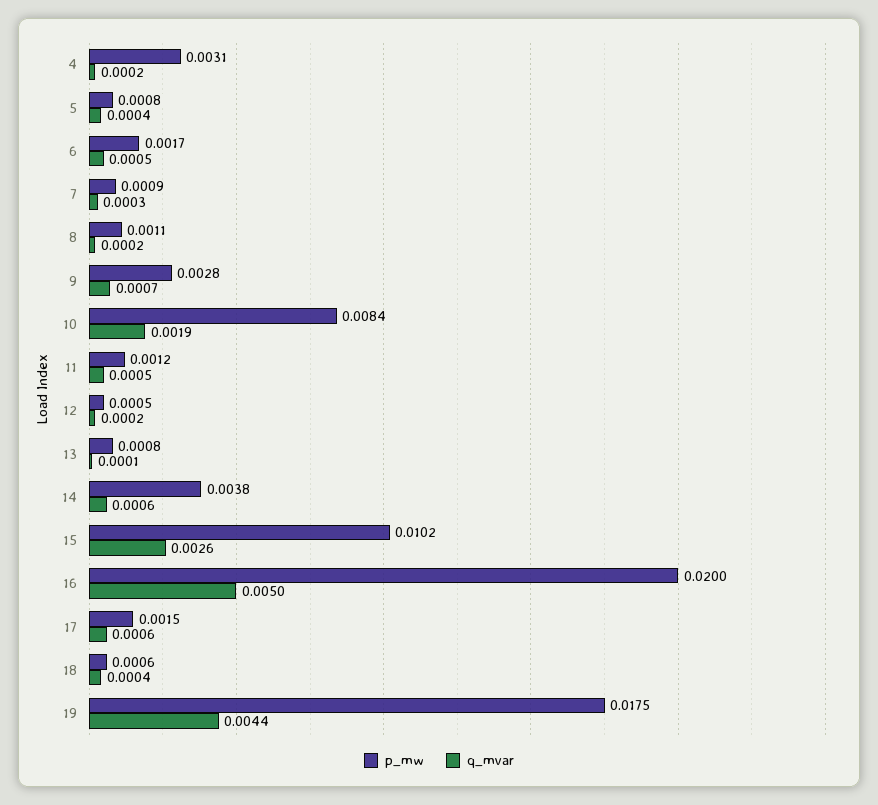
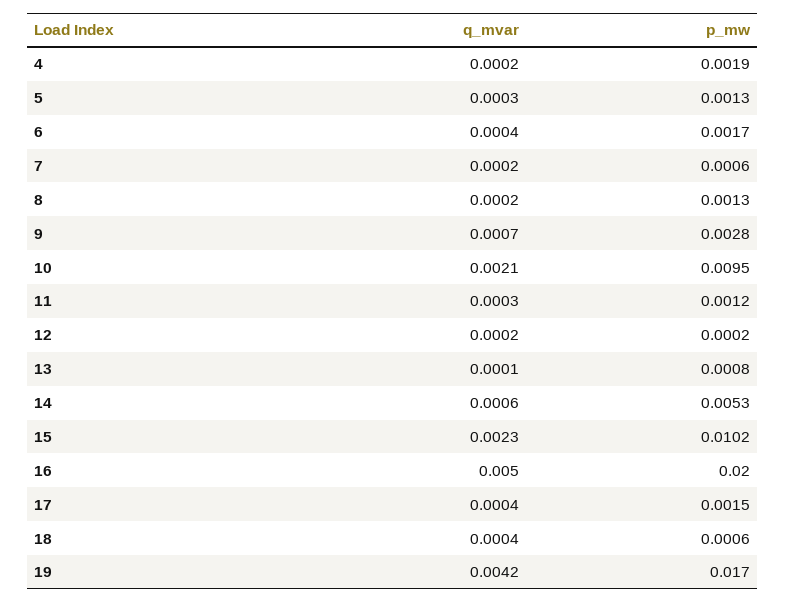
p_mw, 4: 0.0031 -> 0.0019
p_mw, 5: 0.0008 -> 0.0013
q_mvar, 5: 0.0004 -> 0.0003
q_mvar, 6: 0.0005 -> 0.0004
p_mw, 7: 0.0009 -> 0.0006
q_mvar, 7: 0.0003 -> 0.0002
p_mw, 8: 0.0011 -> 0.0013
p_mw, 10: 0.0084 -> 0.0095
q_mvar, 10: 0.0019 -> 0.0021
q_mvar, 11: 0.0005 -> 0.0003
p_mw, 12: 0.0005 -> 0.0002
p_mw, 14: 0.0038 -> 0.0053
q_mvar, 15: 0.0026 -> 0.0023
q_mvar, 17: 0.0006 -> 0.0004
p_mw, 19: 0.0175 -> 0.017
q_mvar, 19: 0.0044 -> 0.0042

